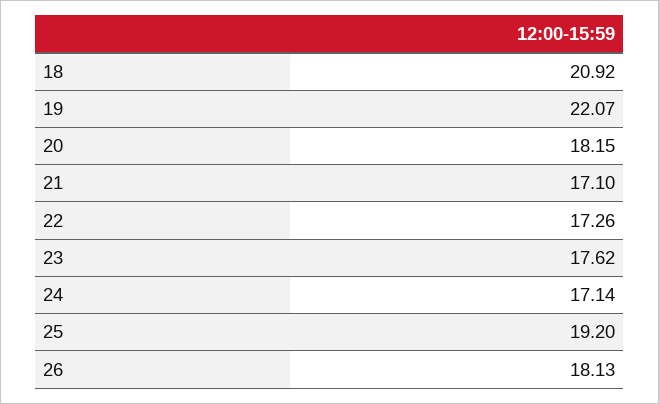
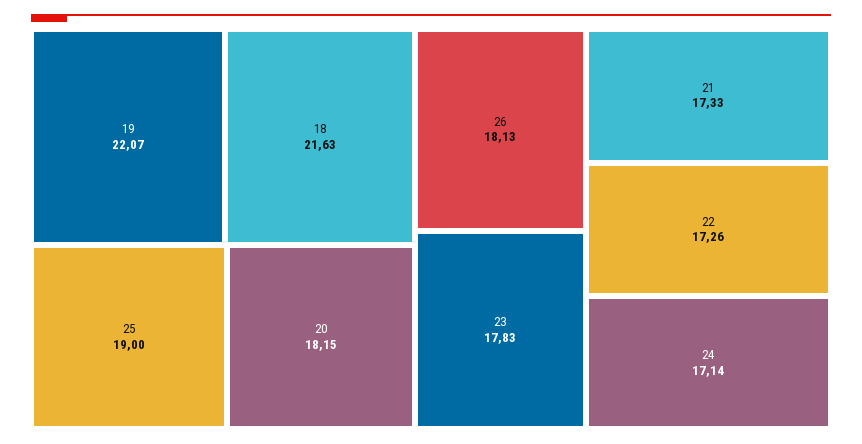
18: 20.92 -> 21.63
21: 17.1 -> 17.33
23: 17.62 -> 17.83
25: 19.2 -> 19

